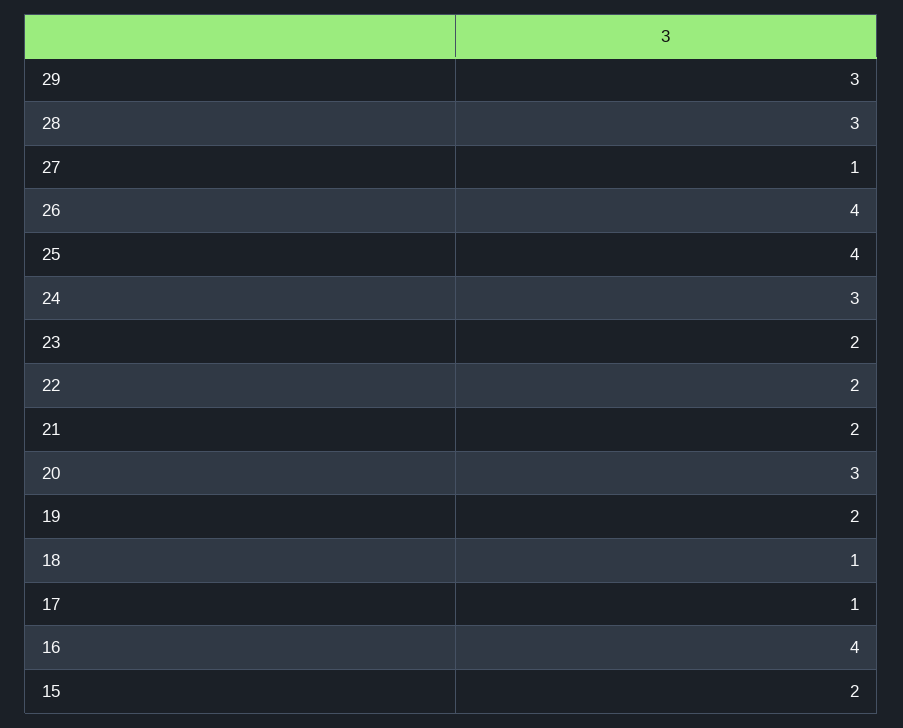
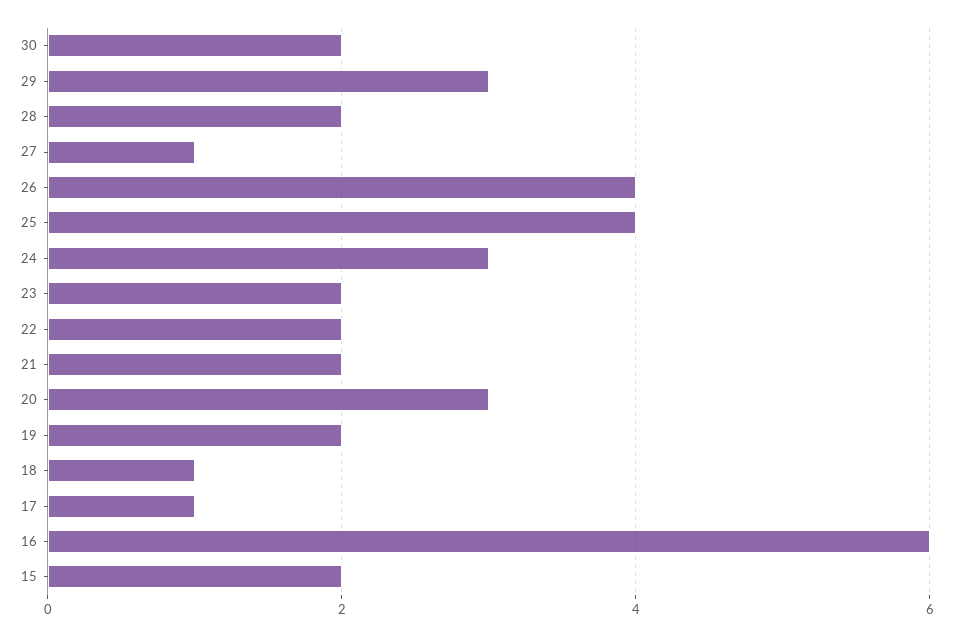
28: 3 -> 2
16: 4 -> 6
30: none -> 2

